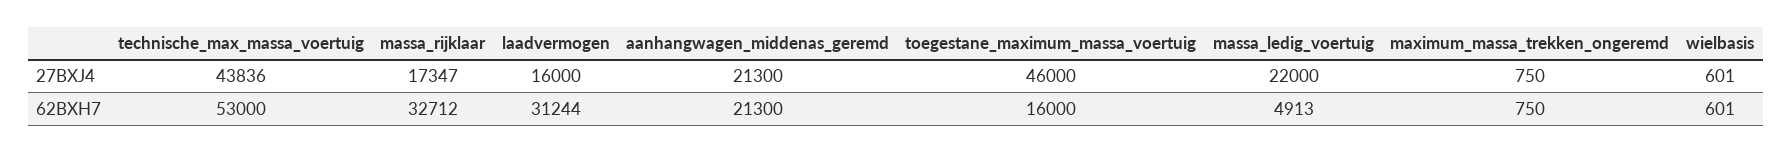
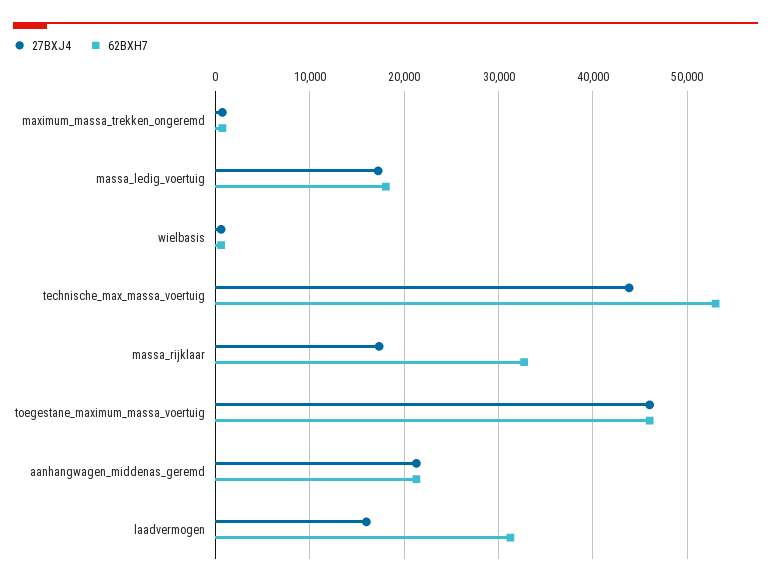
27BXJ4, massa_ledig_voertuig: 22000 -> 17000
62BXH7, toegestane_maximum_massa_voertuig: 16000 -> 46000
62BXH7, massa_ledig_voertuig: 4913 -> 18000

